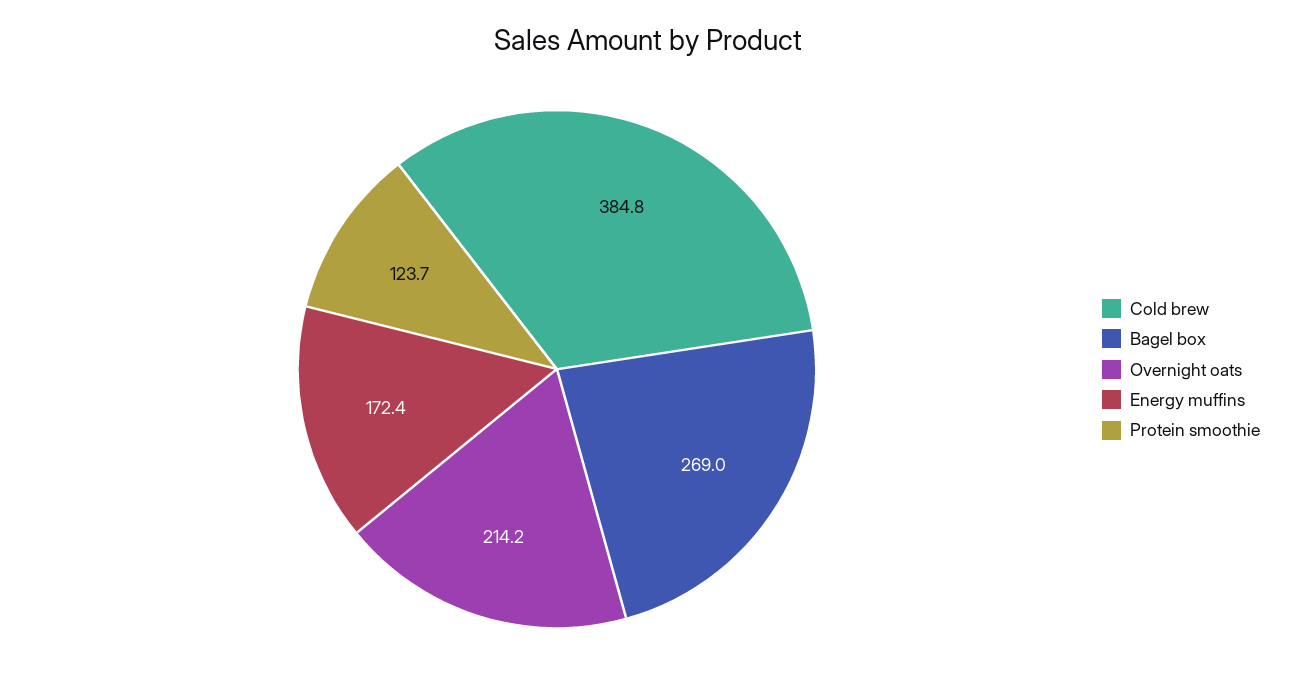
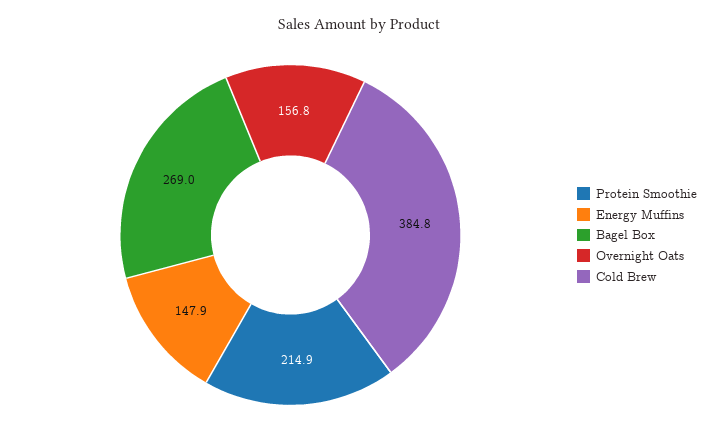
Overnight oats: 214.2 -> 156.8
Energy muffins: 172.4 -> 147.9
Protein smoothie: 123.7 -> 214.9

